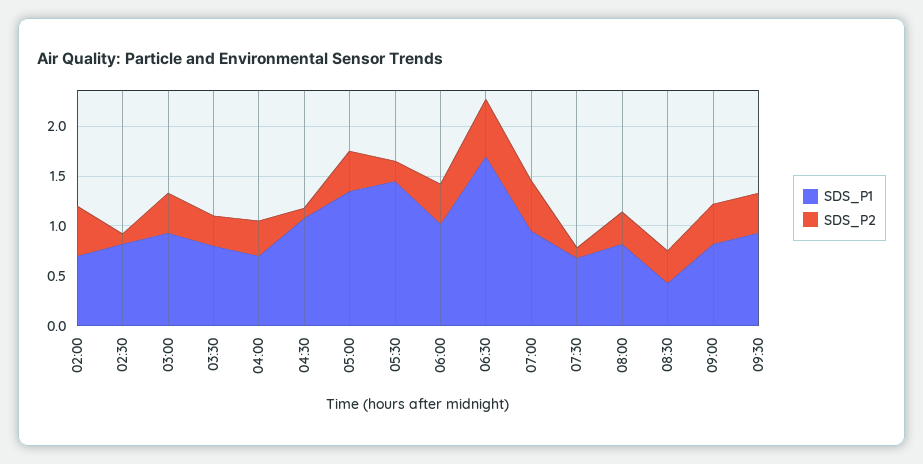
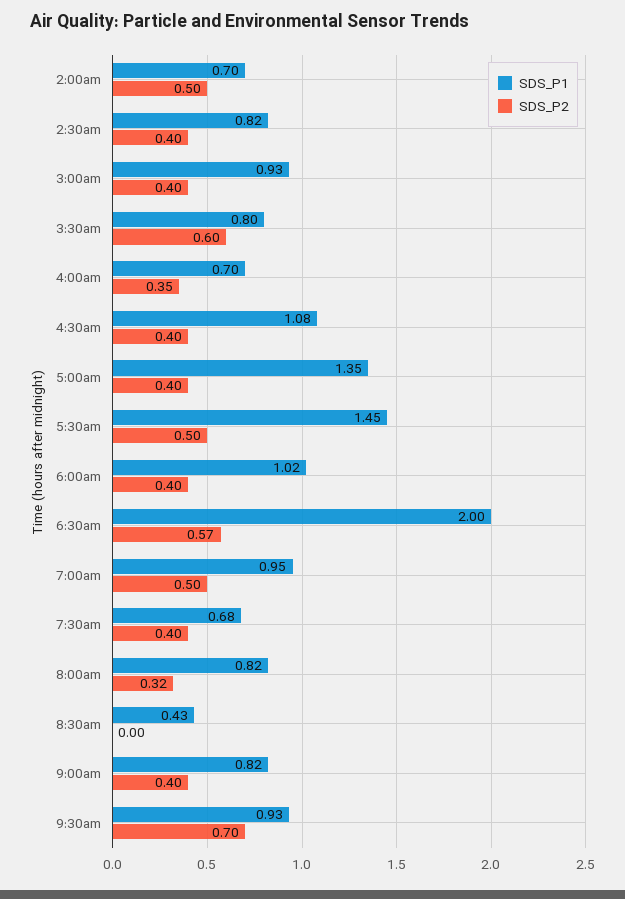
SDS_P2, 02:30: 0.1 -> 0.4
SDS_P2, 03:30: 0.3 -> 0.6
SDS_P2, 04:30: 0.1 -> 0.4
SDS_P2, 05:30: 0.2 -> 0.5
SDS_P1, 06:30: 1.7 -> 2
SDS_P2, 07:30: 0.1 -> 0.4
SDS_P2, 08:30: 0.3 -> 0
SDS_P2, 09:30: 0.4 -> 0.7

